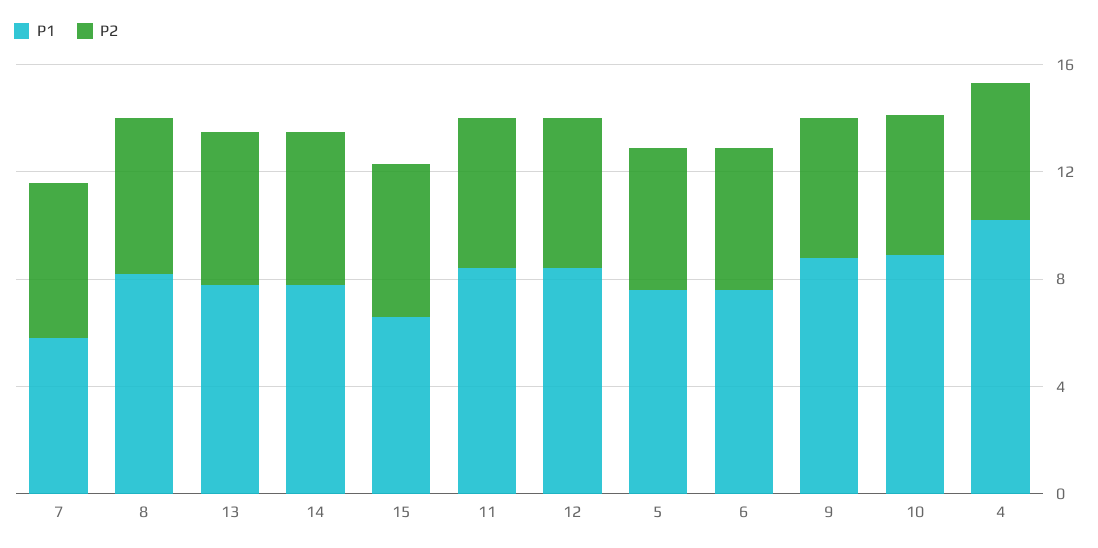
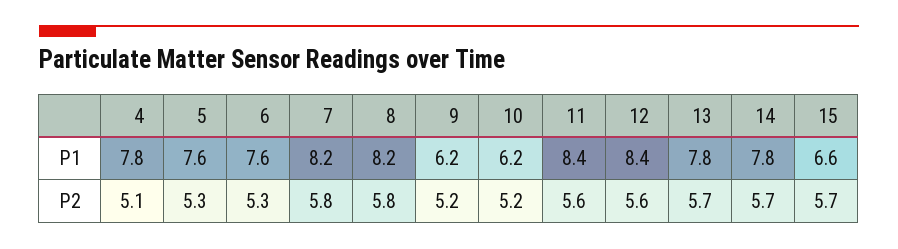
P1, 7: 6 -> 8.2
P1, 9: 9 -> 6.2
P1, 10: 9 -> 6.2
P1, 4: 10 -> 7.8

